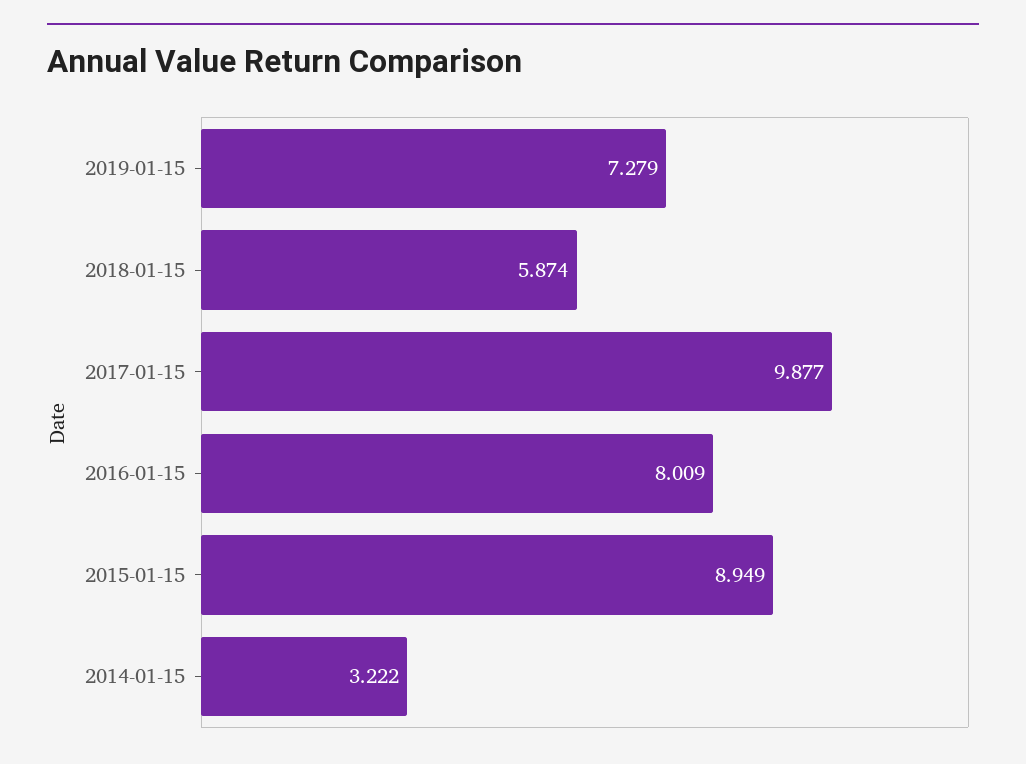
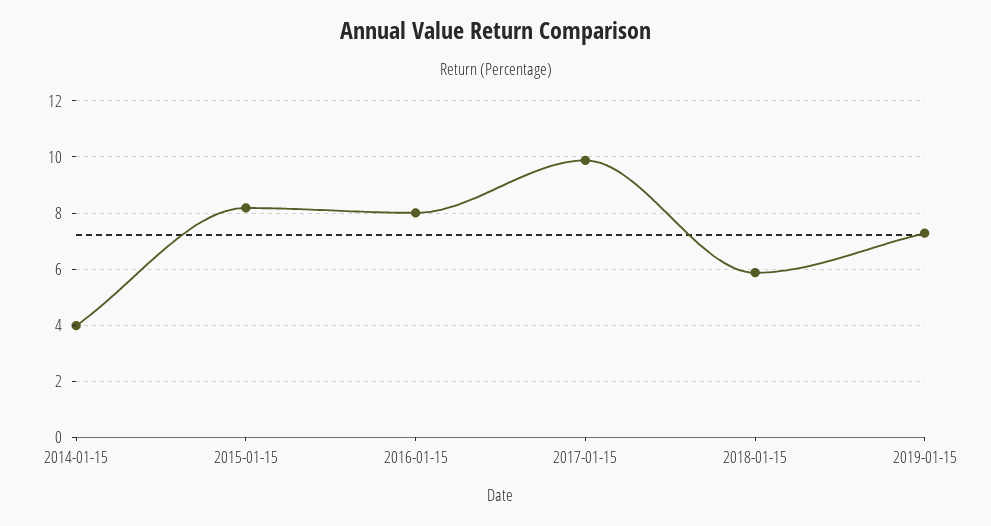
2015-01-15: 8.949 -> 8.25
2014-01-15: 3.222 -> 4

